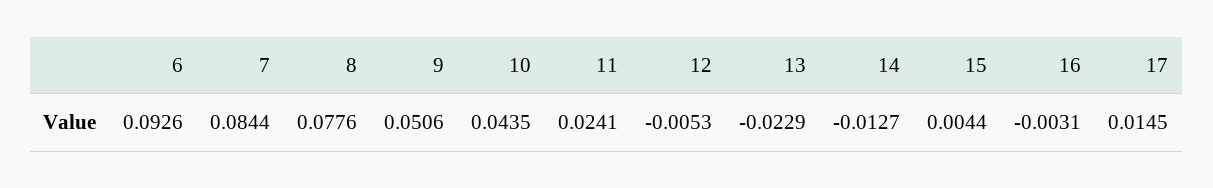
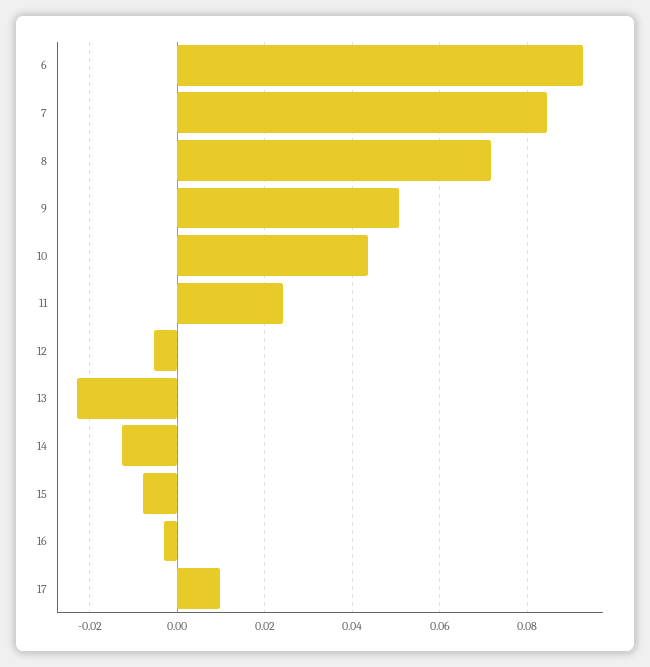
8: 0.0776 -> 0.072
15: 0.0044 -> -0.008
17: 0.0145 -> 0.01

